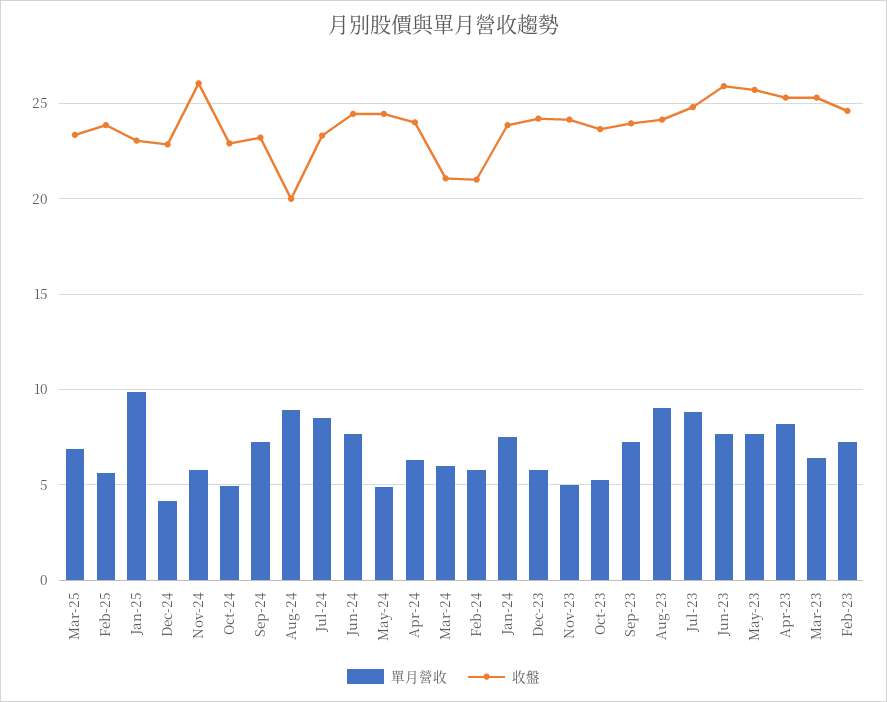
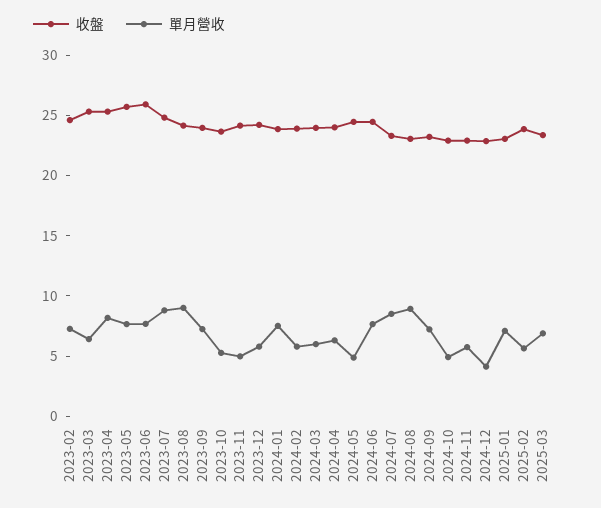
單月營收, Jan-25: 10 -> 7
收盤, Nov-24: 26 -> 23
收盤, Aug-24: 20 -> 23
收盤, Mar-24: 21 -> 24
收盤, Feb-24: 21 -> 24

